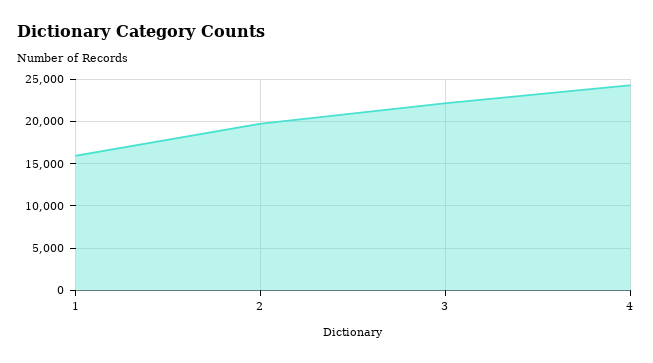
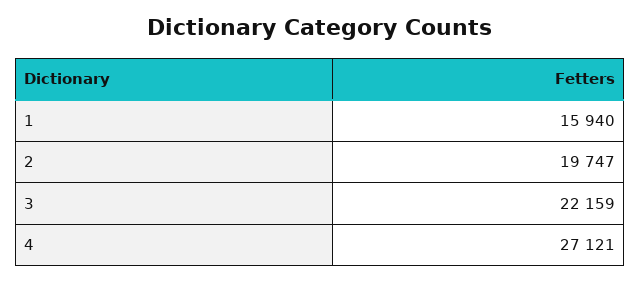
4: 24000 -> 27121

